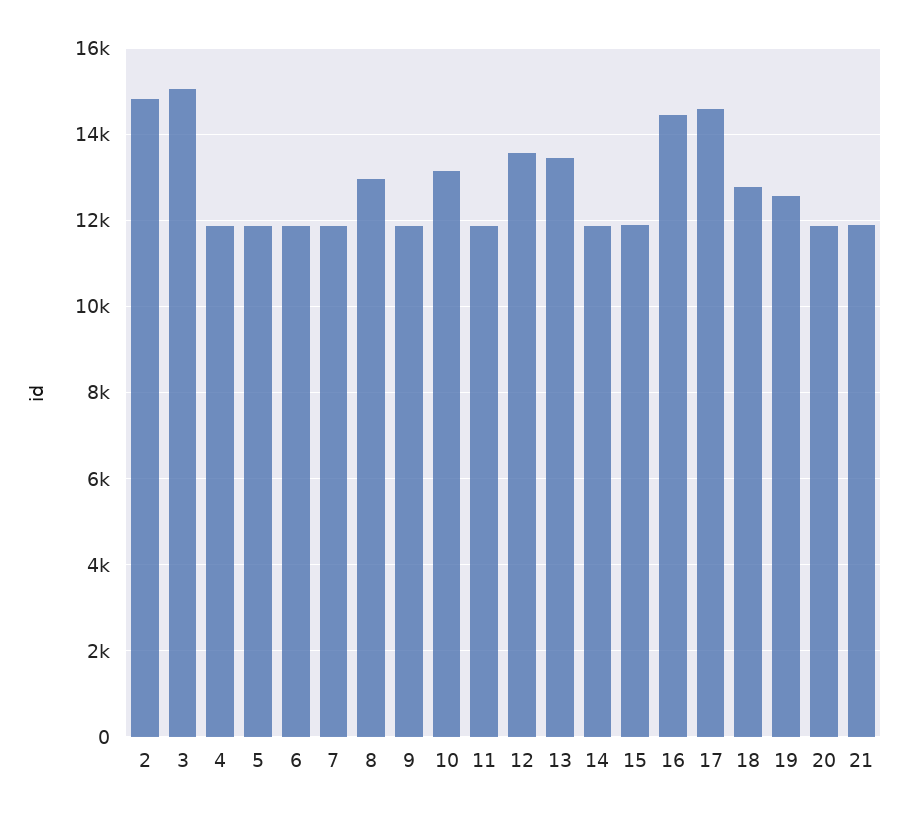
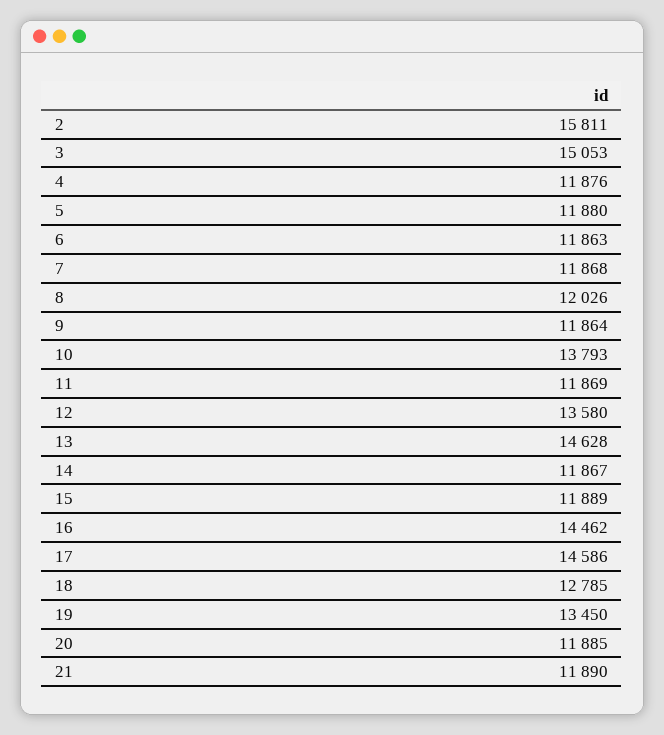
2: 14800 -> 15811
8: 13000 -> 12026
10: 13200 -> 13793
13: 13400 -> 14628
19: 12600 -> 13450

